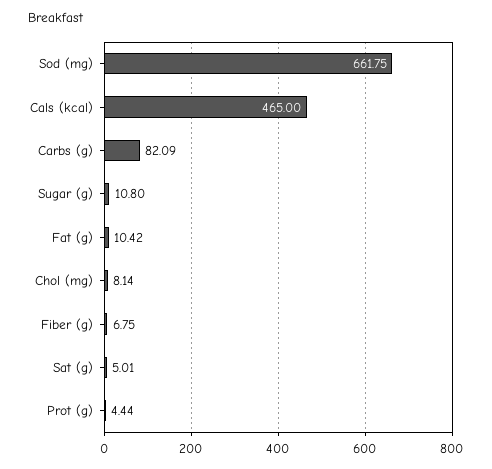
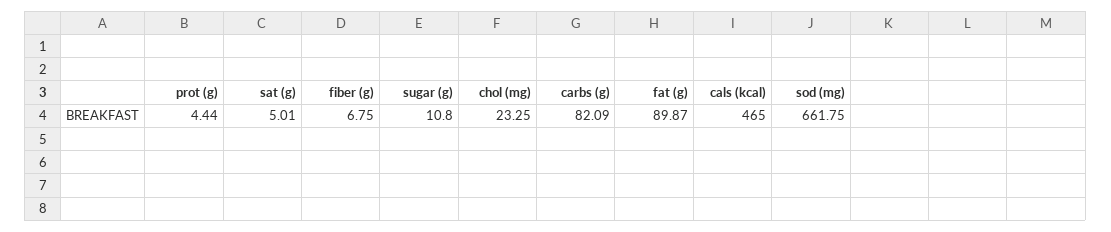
Fat (g): 10.42 -> 89.87
Chol (mg): 8.14 -> 23.25

